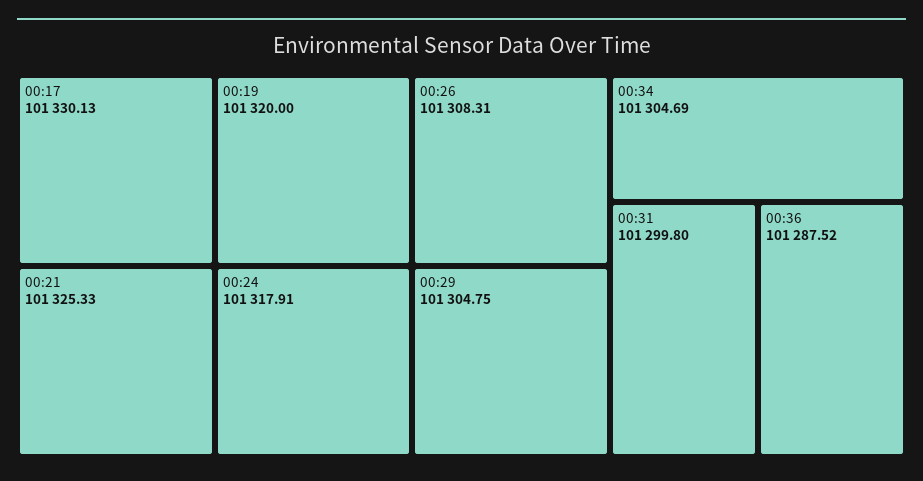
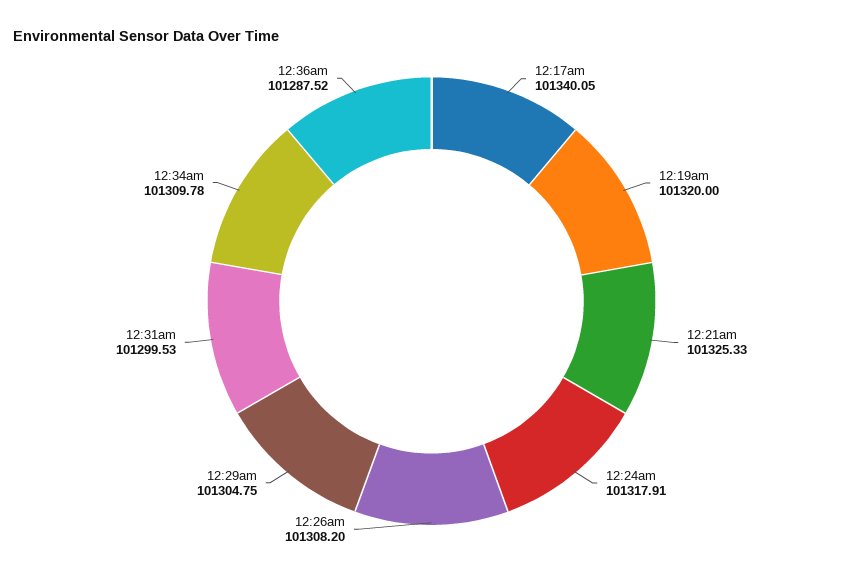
00:17: 101330.13 -> 101340.05
00:26: 101308.31 -> 101308.2
00:34: 101304.69 -> 101309.78
00:31: 101299.8 -> 101299.53

